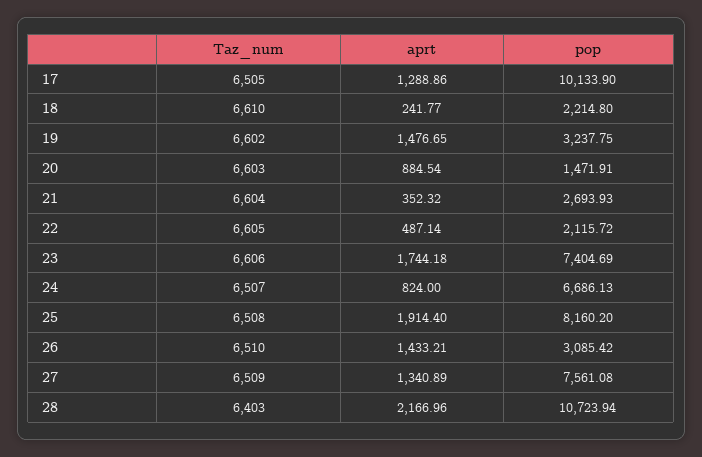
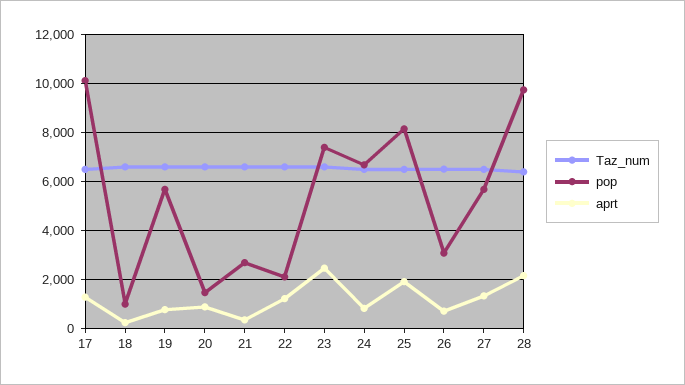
pop, 18: 2214.8 -> 1000
aprt, 19: 1476.65 -> 750
pop, 19: 3237.75 -> 5750
aprt, 22: 487.14 -> 1250
aprt, 23: 1744.18 -> 2500
aprt, 26: 1433.21 -> 750
pop, 27: 7561.08 -> 5750
pop, 28: 10723.94 -> 9750

